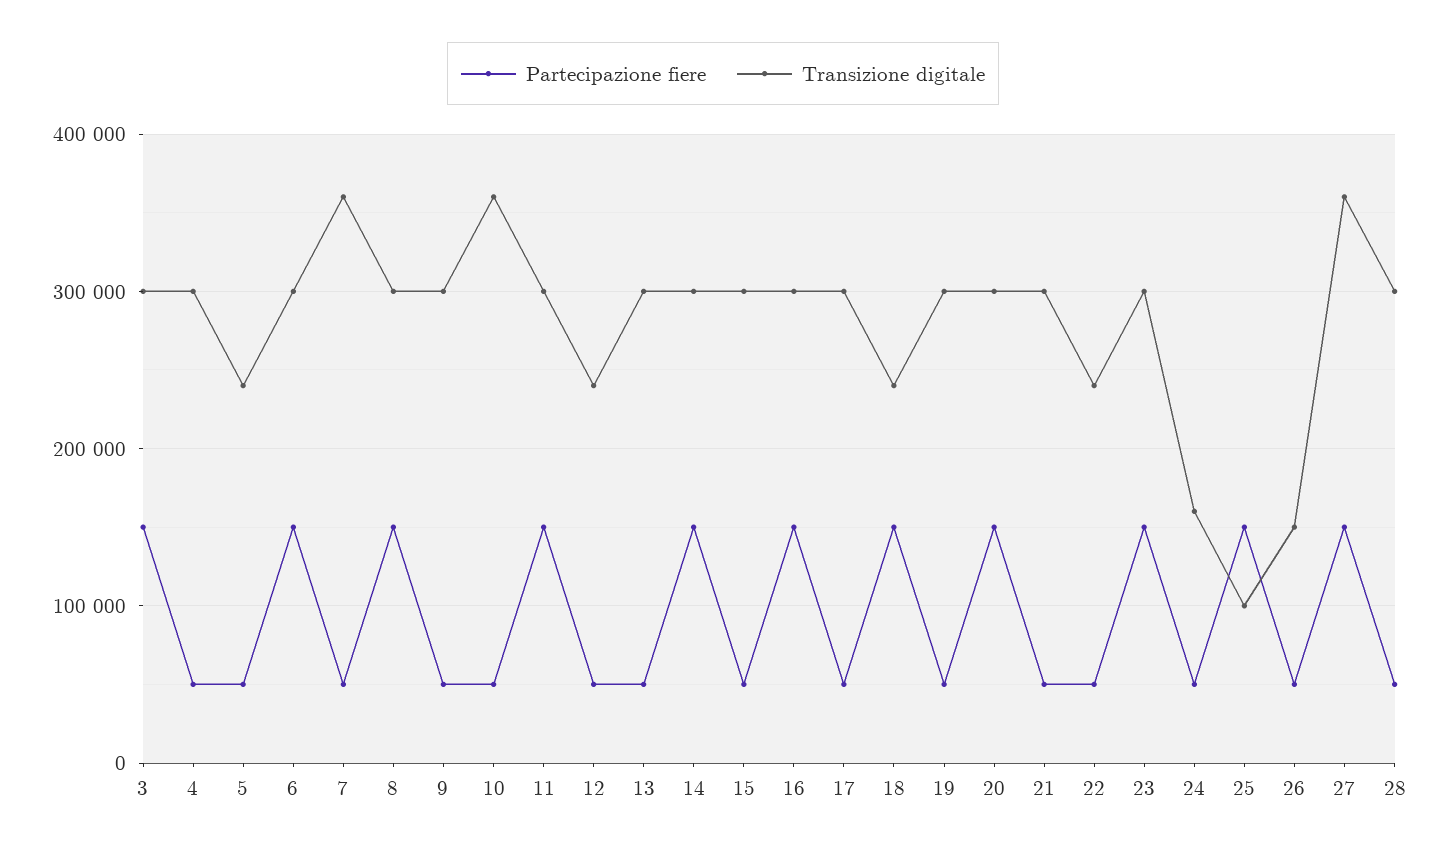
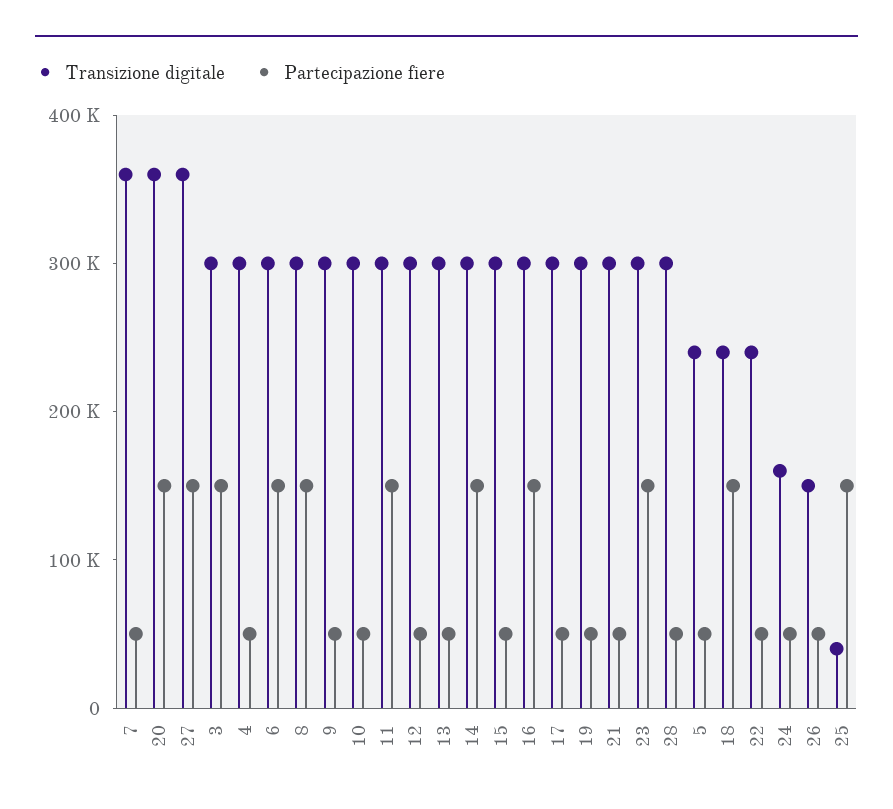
Transizione digitale, 10: 360000 -> 300000
Transizione digitale, 12: 240000 -> 300000
Transizione digitale, 20: 300000 -> 360000
Transizione digitale, 25: 100000 -> 40000

